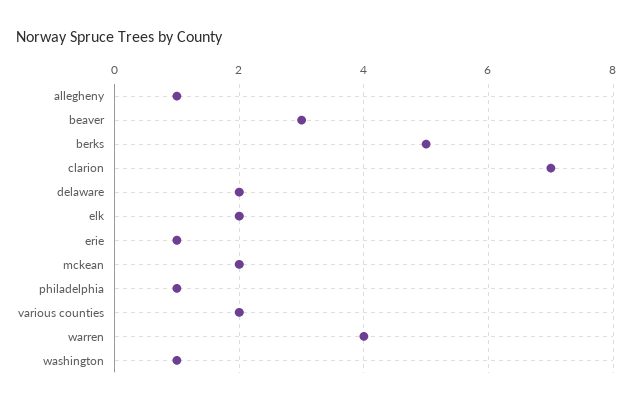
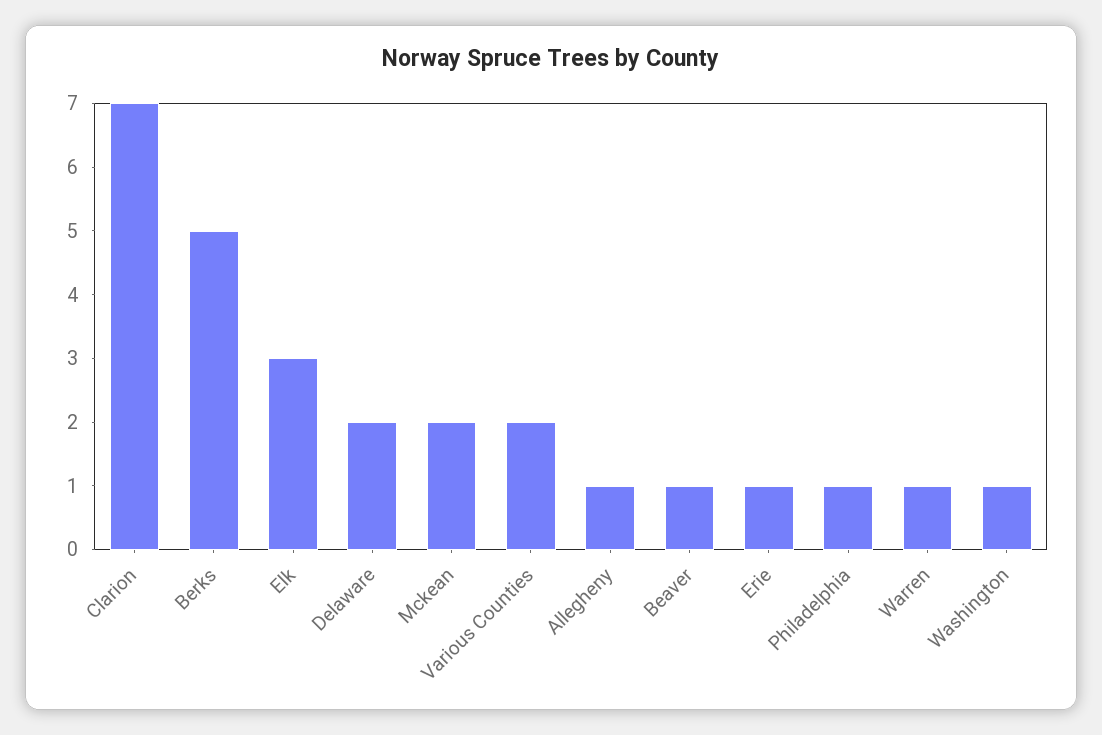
beaver: 3 -> 1
elk: 2 -> 3
warren: 4 -> 1

